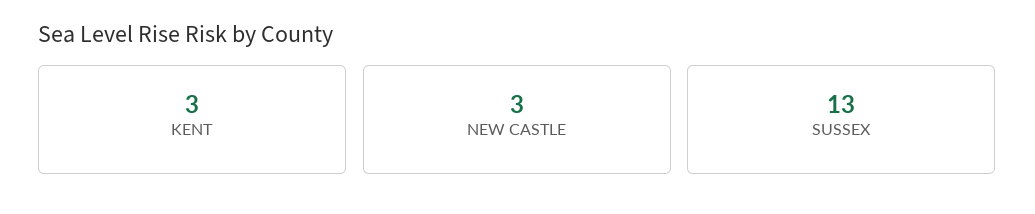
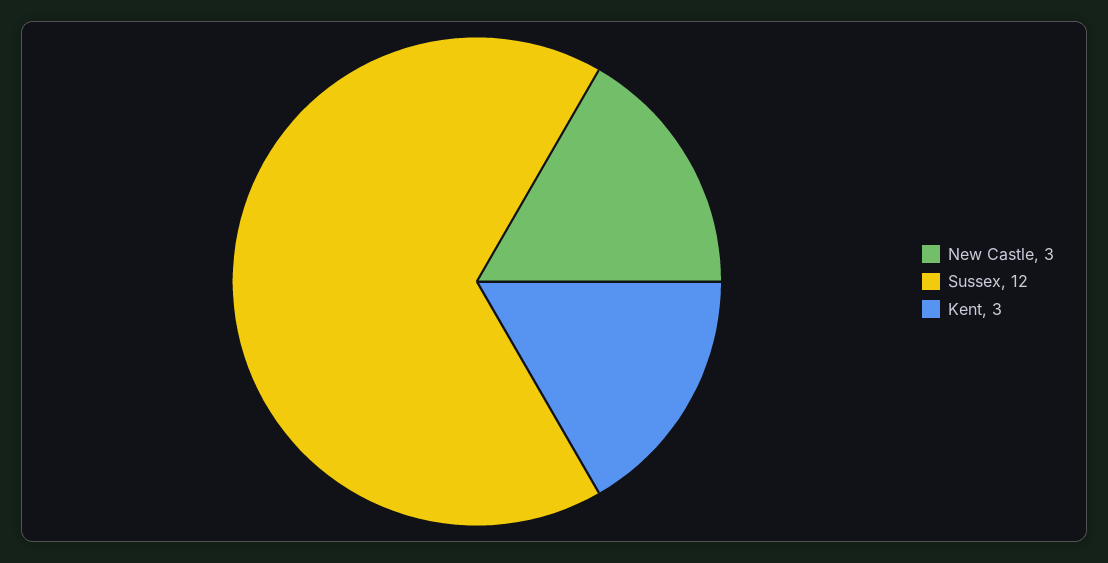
SUSSEX: 13 -> 12

